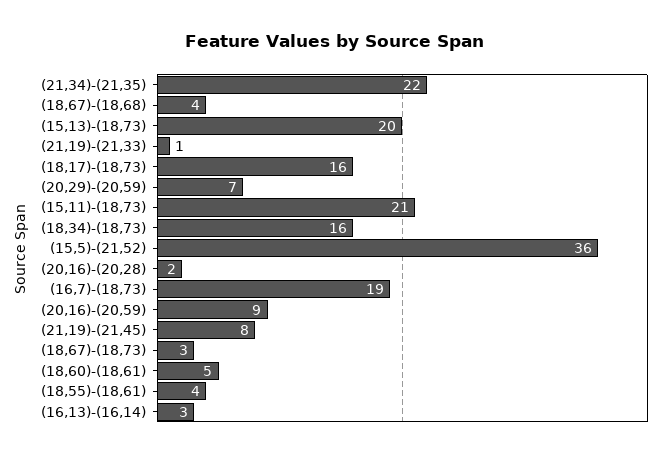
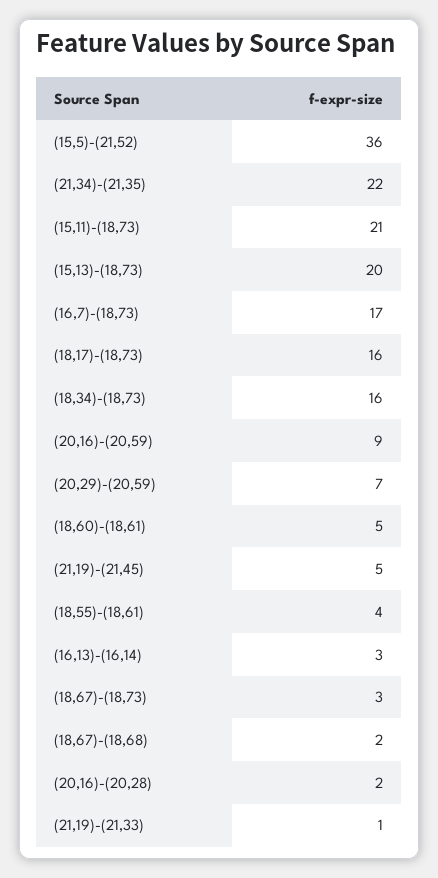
(18,67)-(18,68): 4 -> 2
(16,7)-(18,73): 19 -> 17
(21,19)-(21,45): 8 -> 5

